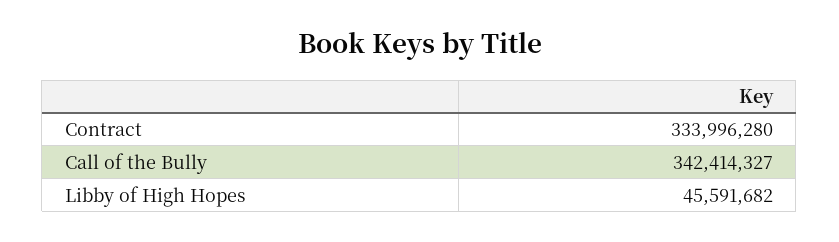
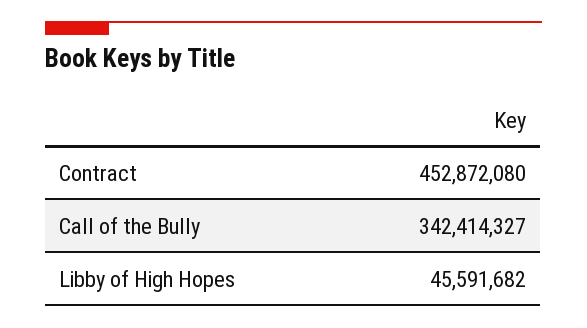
Contract: 333996280 -> 452872080

